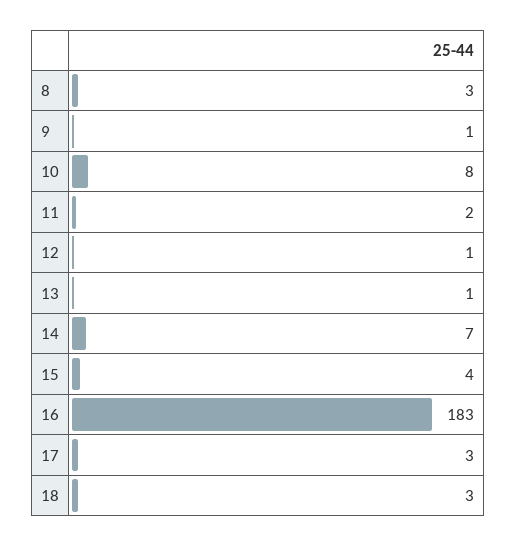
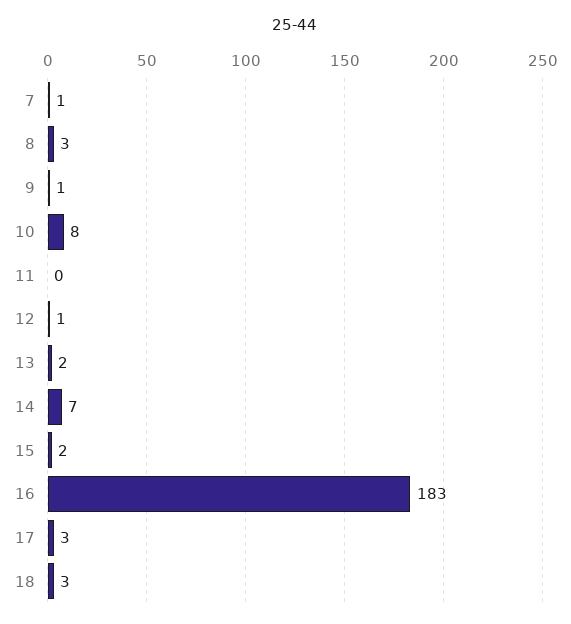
11: 2 -> 0
13: 1 -> 2
15: 4 -> 2
7: none -> 1

